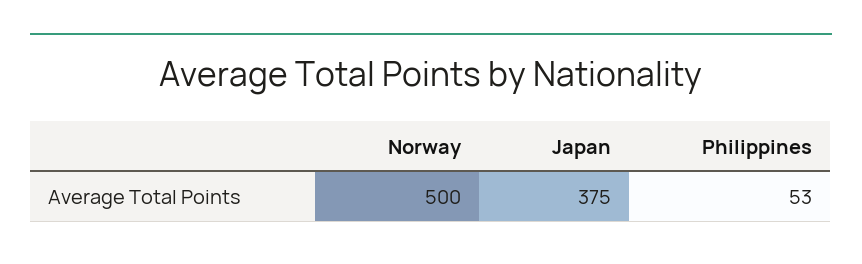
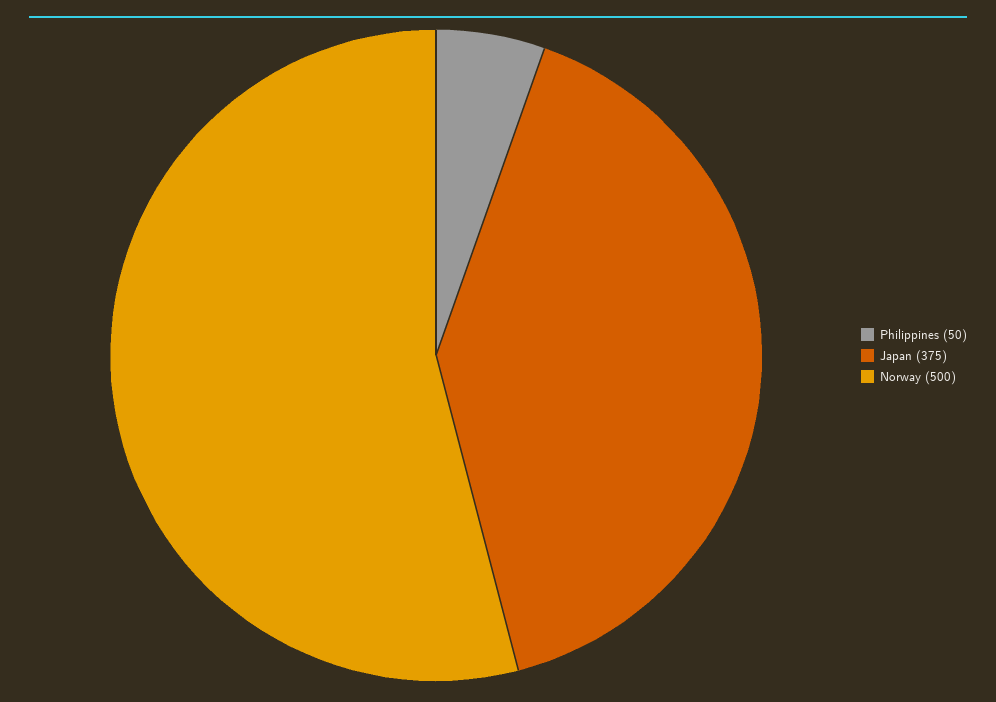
Philippines: 53 -> 50

